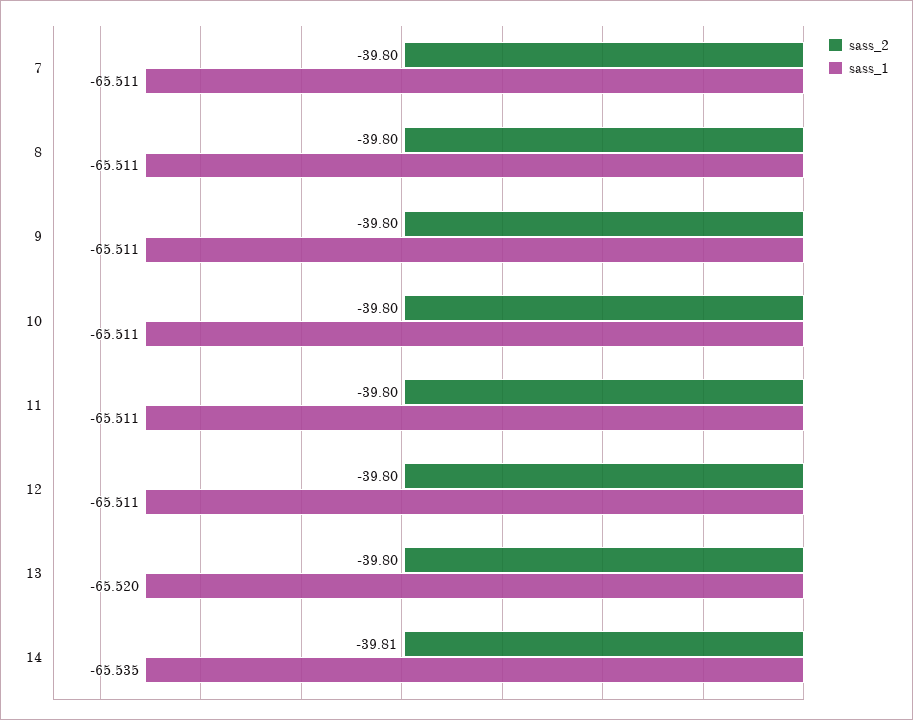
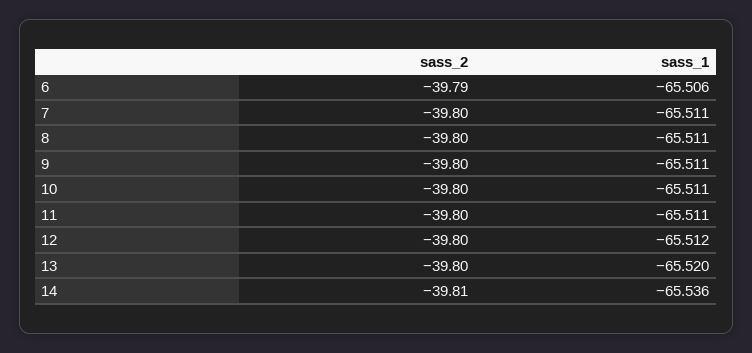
sass_1, 12: -65.511 -> -65.512
sass_1, 14: -65.535 -> -65.536
sass_2, 6: none -> -39.79
sass_1, 6: none -> -65.506

